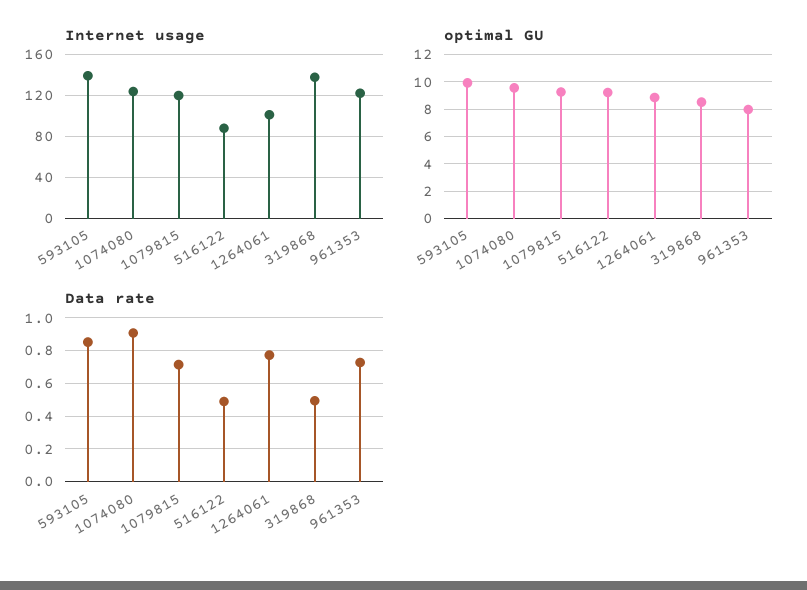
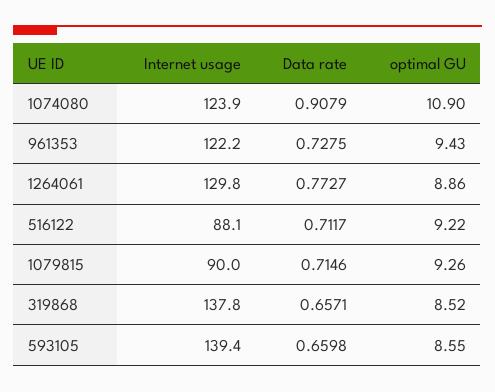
Internet usage, 1079815: 120 -> 90
Internet usage, 1264061: 100 -> 129.8
optimal GU, 593105: 10 -> 8.55
optimal GU, 1074080: 9.5 -> 10.9
optimal GU, 961353: 8 -> 9.43
Data rate, 593105: 0.85 -> 0.6598
Data rate, 516122: 0.5 -> 0.7117
Data rate, 319868: 0.5 -> 0.6571

